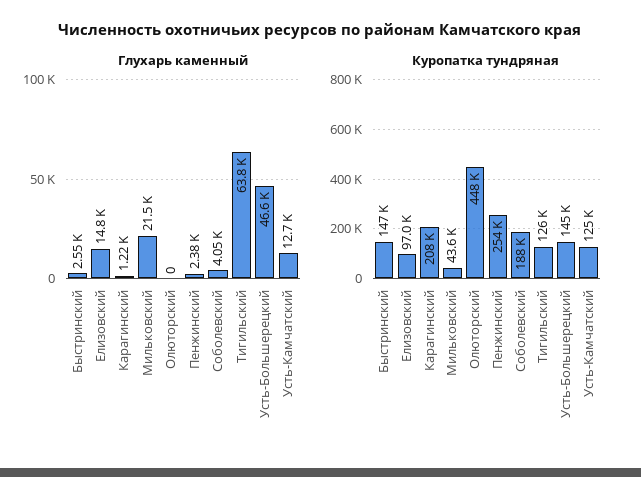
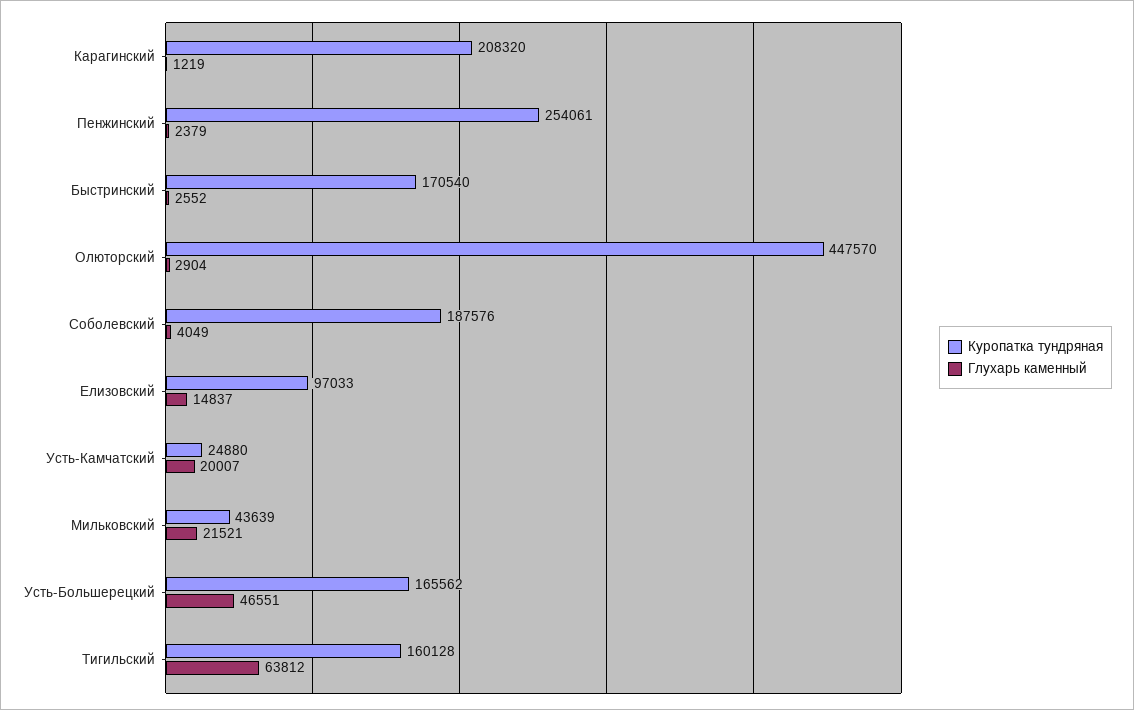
Глухарь каменный, Олюторский: 0 -> 2904
Глухарь каменный, Усть-Камчатский: 12700 -> 20007
Куропатка тундряная, Быстринский: 147000 -> 170540
Куропатка тундряная, Тигильский: 126000 -> 160128
Куропатка тундряная, Усть-Большерецкий: 145000 -> 165562
Куропатка тундряная, Усть-Камчатский: 125000 -> 24880

